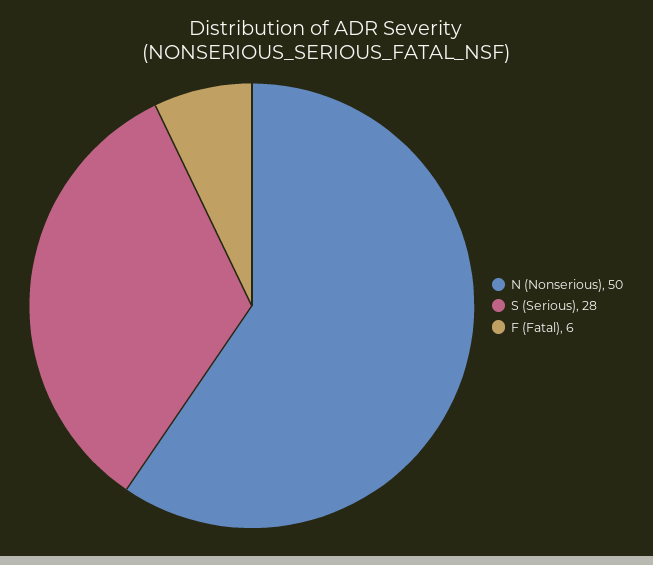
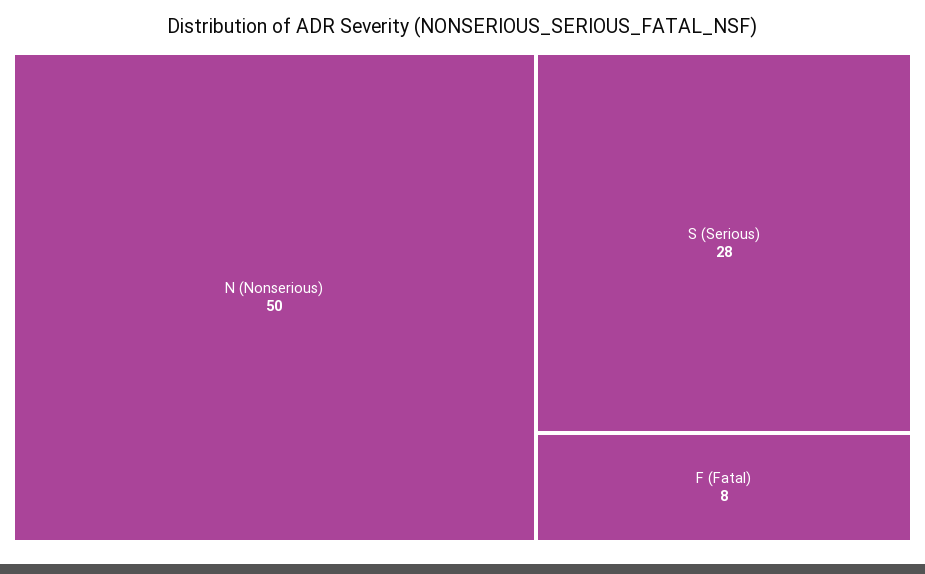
F (Fatal): 6 -> 8

